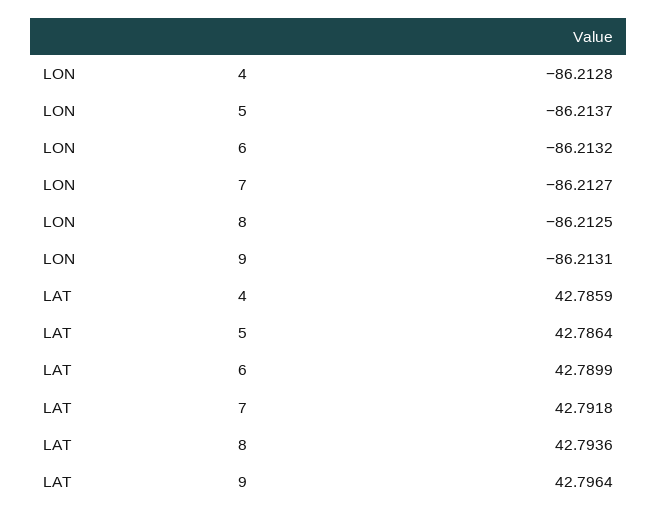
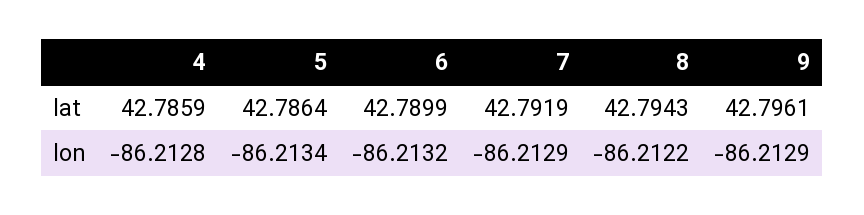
LON, 5: -86.2137 -> -86.2134
LON, 7: -86.2127 -> -86.2129
LON, 8: -86.2125 -> -86.2122
LON, 9: -86.2131 -> -86.2129
LAT, 7: 42.7918 -> 42.7919
LAT, 8: 42.7936 -> 42.7943
LAT, 9: 42.7964 -> 42.7961

